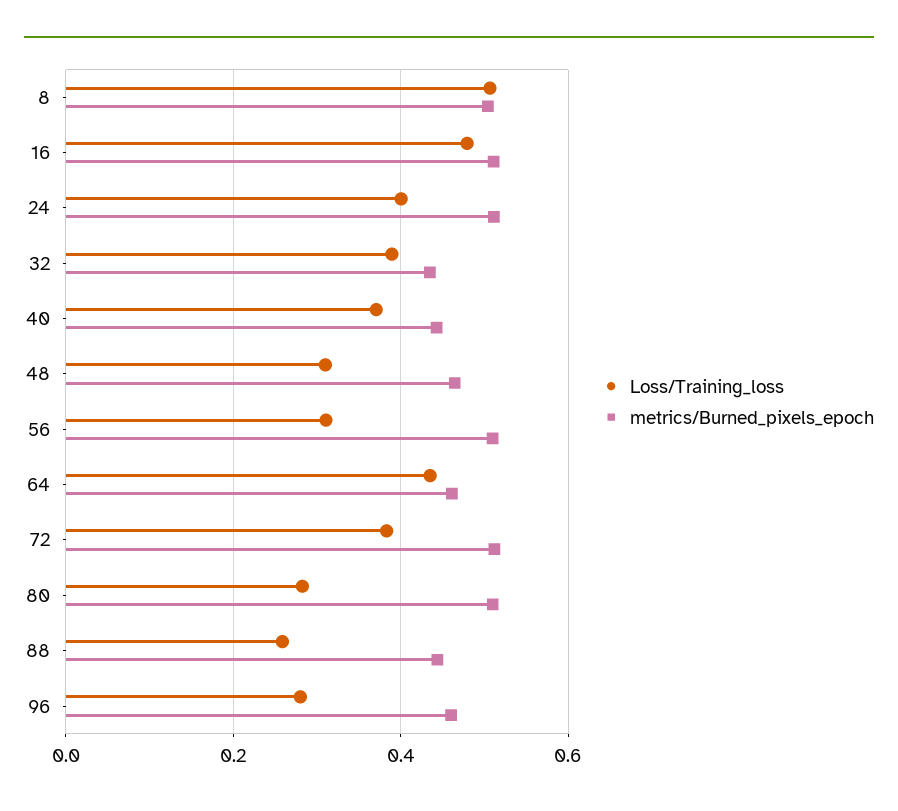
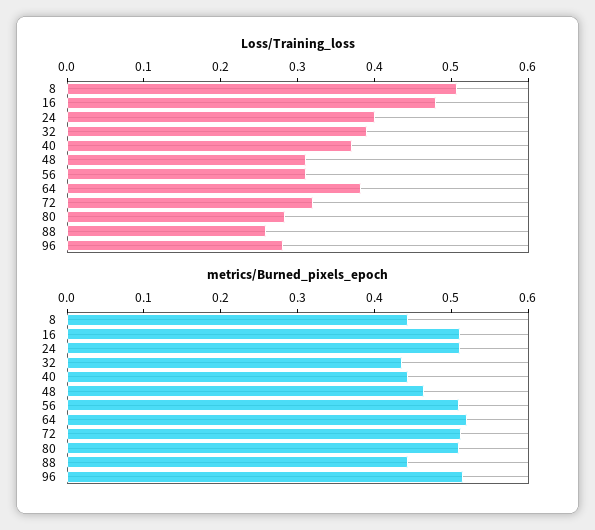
metrics/Burned_pixels_epoch, 8: 0.5 -> 0.44
Loss/Training_loss, 64: 0.44 -> 0.38
metrics/Burned_pixels_epoch, 64: 0.46 -> 0.52
Loss/Training_loss, 72: 0.38 -> 0.32
metrics/Burned_pixels_epoch, 96: 0.46 -> 0.52

